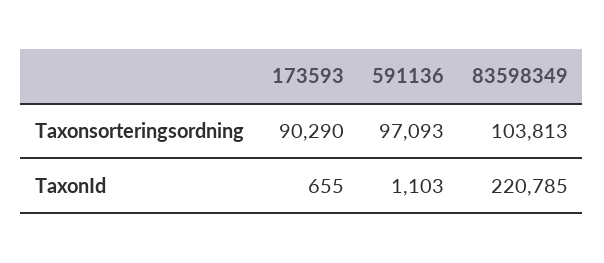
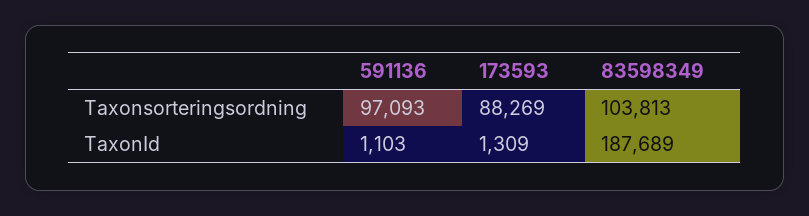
173593, Taxonsorteringsordning: 90290 -> 88269
173593, TaxonId: 655 -> 1309
83598349, TaxonId: 220785 -> 187689

